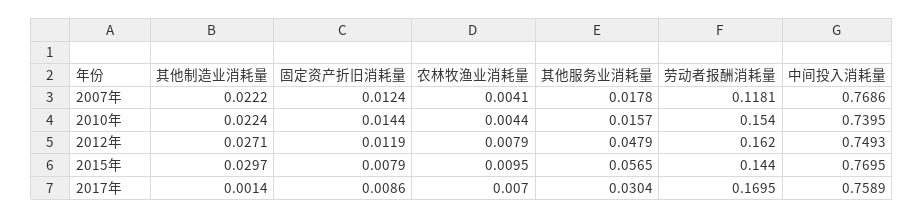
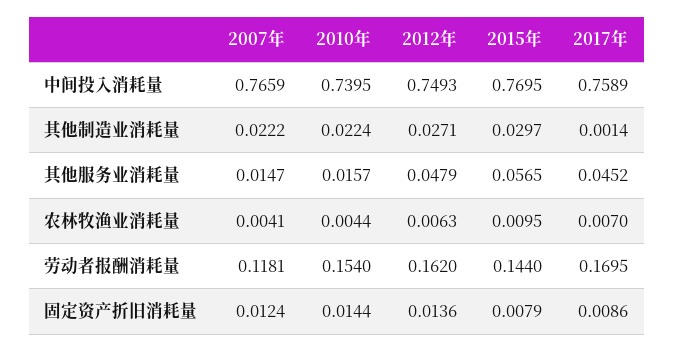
其他服务业消耗量, 2007年: 0.0178 -> 0.0147
中间投入消耗量, 2007年: 0.7686 -> 0.7659
固定资产折旧消耗量, 2012年: 0.0119 -> 0.0136
农林牧渔业消耗量, 2012年: 0.0079 -> 0.0063
其他服务业消耗量, 2017年: 0.0304 -> 0.0452

